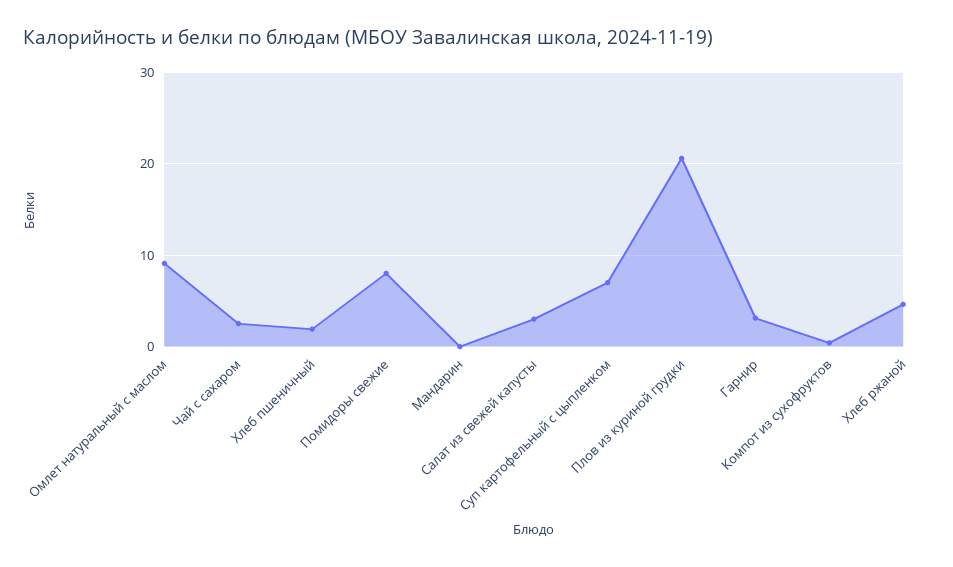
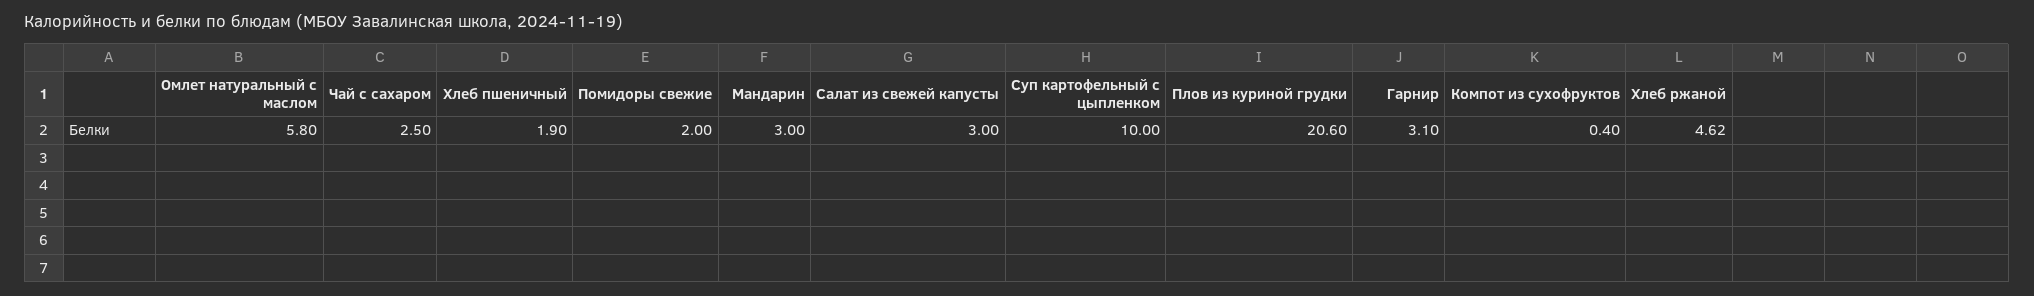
Омлет натуральный с маслом: 9 -> 5.8
Помидоры свежие: 8 -> 2
Мандарин: 0 -> 3
Суп картофельный с цыпленком: 7 -> 10

